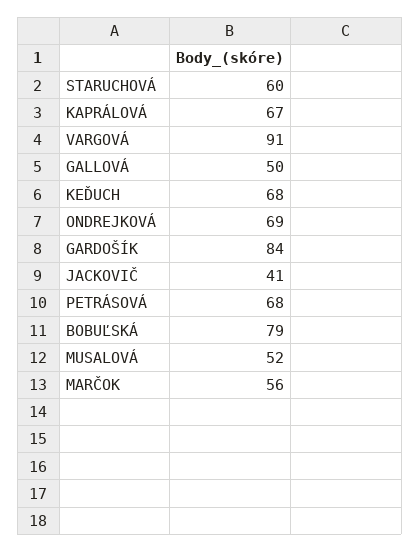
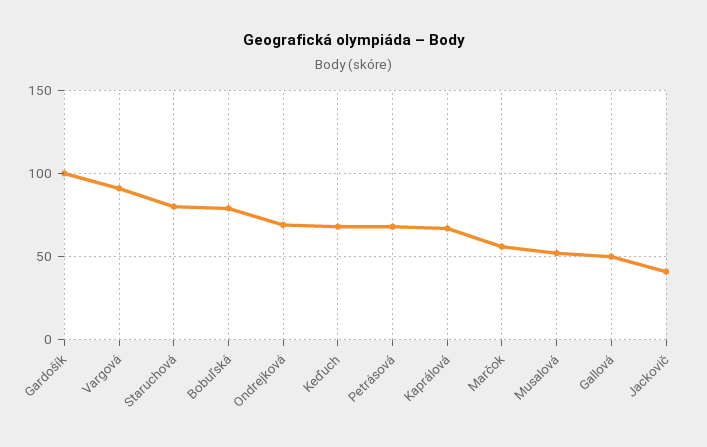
STARUCHOVÁ: 60 -> 80
GARDOŠÍK: 84 -> 100

